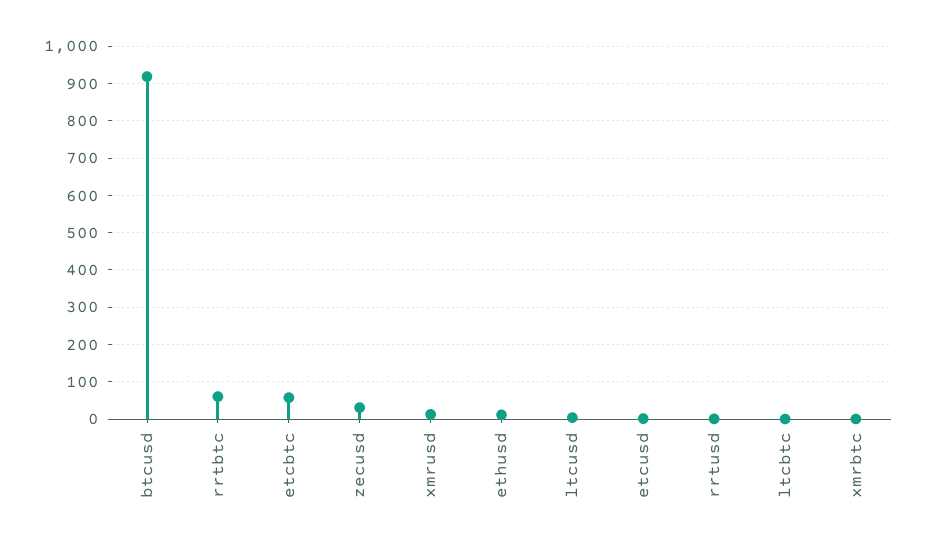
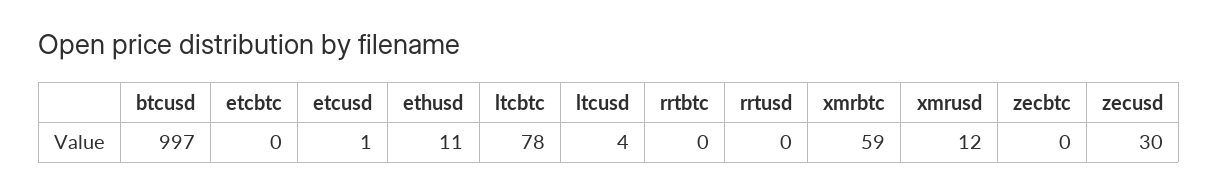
btcusd: 920 -> 997
rrtbtc: 60 -> 0
etcbtc: 60 -> 0
ltcbtc: 0 -> 78
xmrbtc: 0 -> 59
zecbtc: none -> 0

